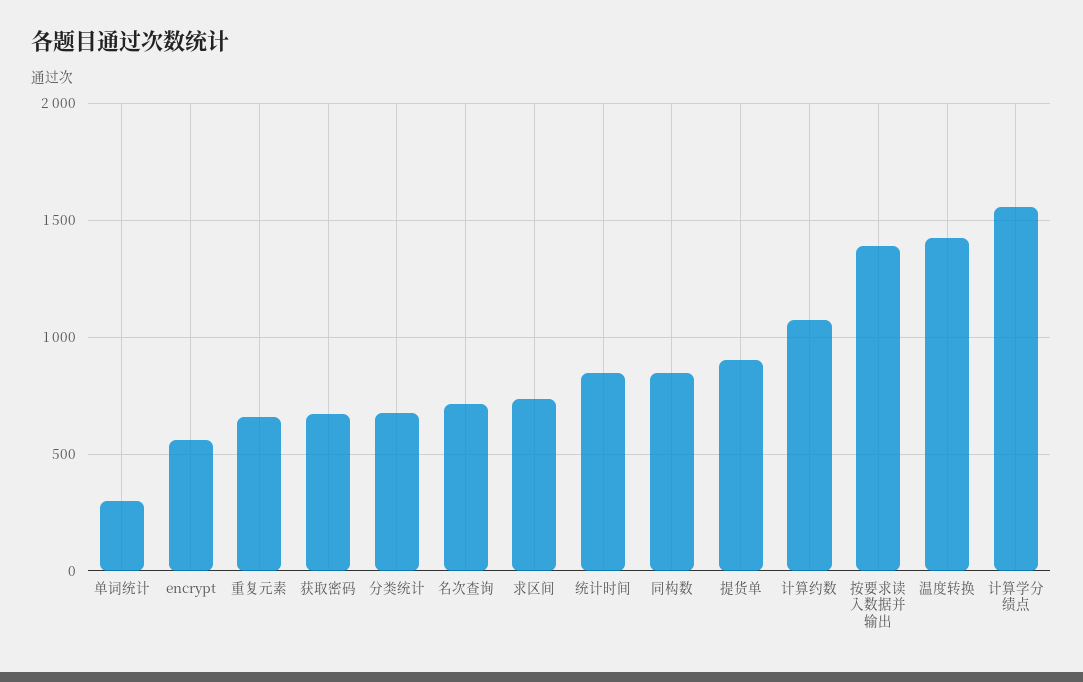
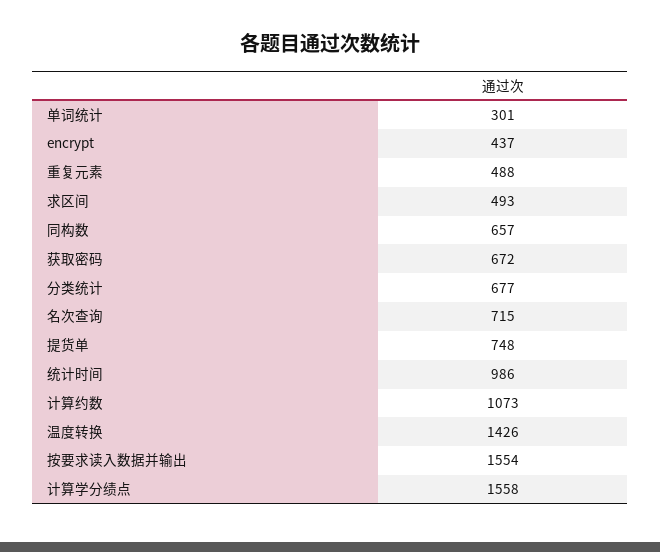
encrypt: 550 -> 437
重复元素: 650 -> 488
求区间: 750 -> 493
统计时间: 850 -> 986
同构数: 850 -> 657
提货单: 900 -> 748
按要求读入数据并输出: 1400 -> 1554

